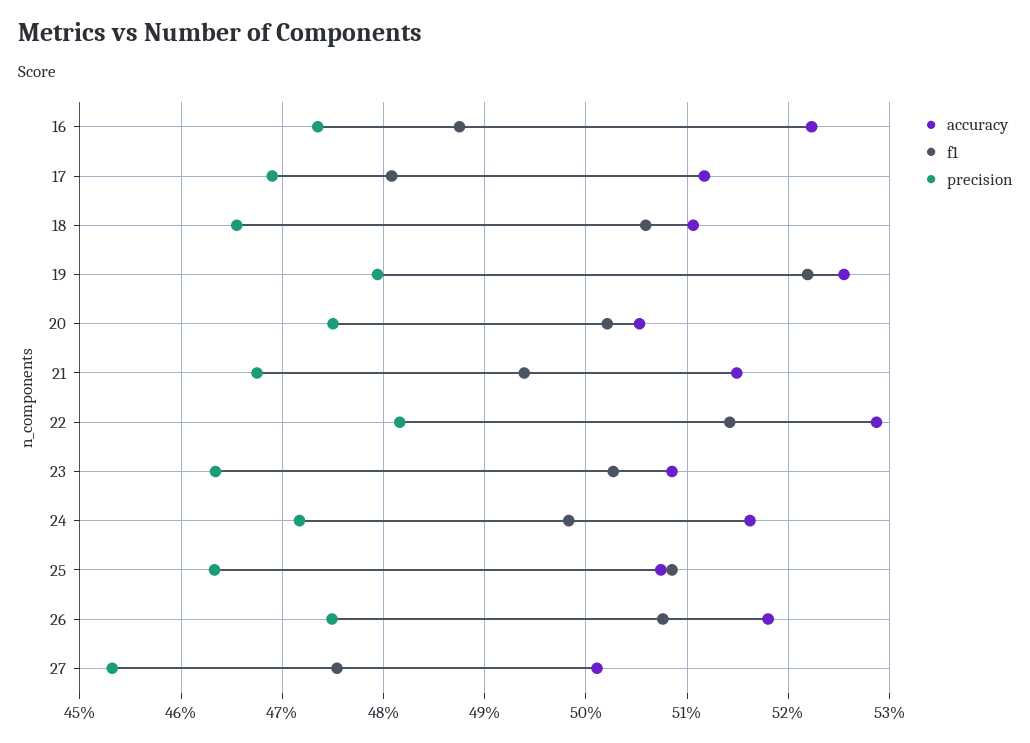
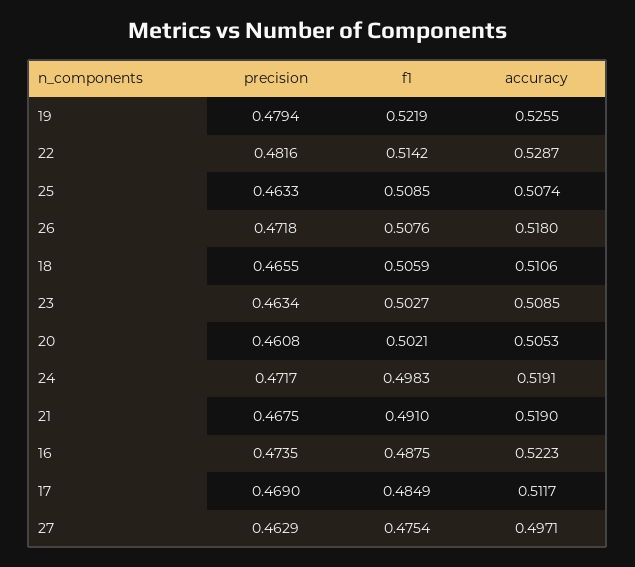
f1, 17: 0.481 -> 0.4849
precision, 20: 0.475 -> 0.4608
accuracy, 21: 0.515 -> 0.519
f1, 21: 0.494 -> 0.491
accuracy, 24: 0.516 -> 0.5191
precision, 26: 0.475 -> 0.4718
accuracy, 27: 0.501 -> 0.4971
precision, 27: 0.453 -> 0.4629

